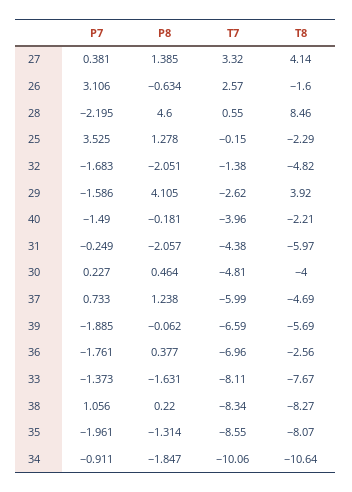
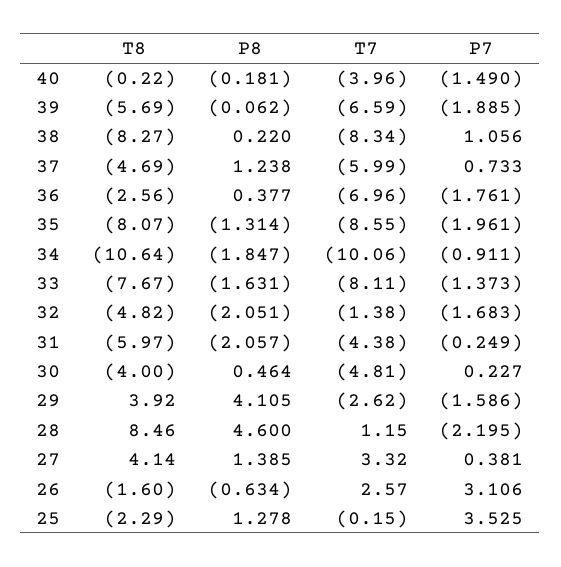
T7, 28: 0.55 -> 1.15
T8, 40: -2.21 -> -0.22

